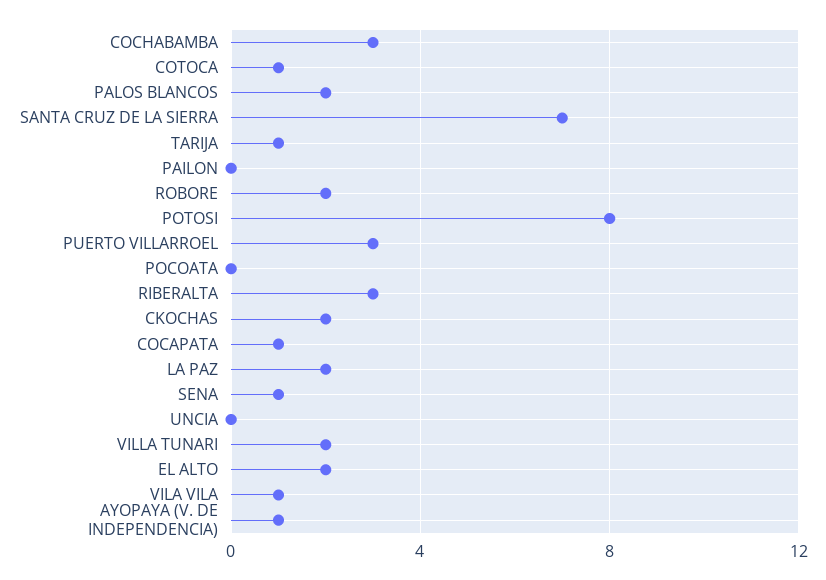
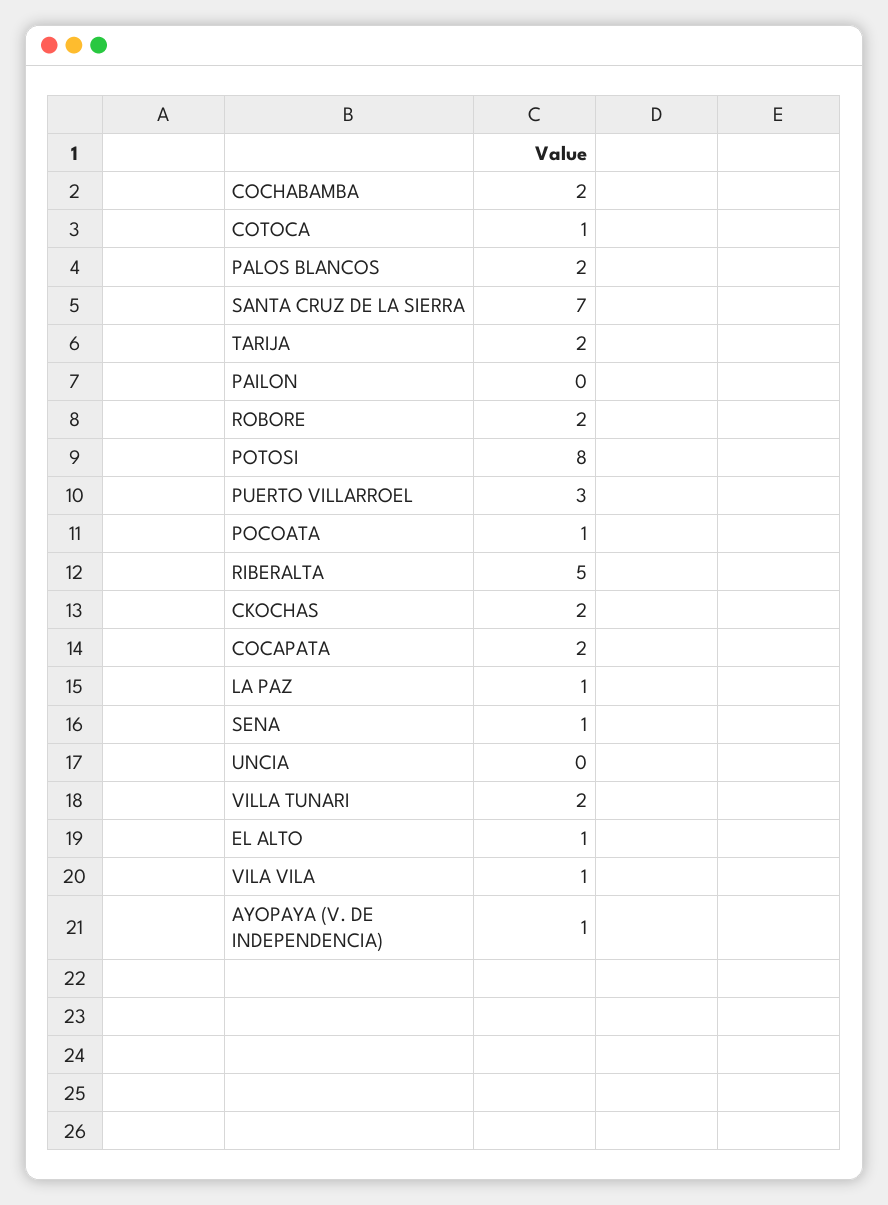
COCHABAMBA: 3 -> 2
TARIJA: 1 -> 2
POCOATA: 0 -> 1
RIBERALTA: 3 -> 5
COCAPATA: 1 -> 2
LA PAZ: 2 -> 1
EL ALTO: 2 -> 1

